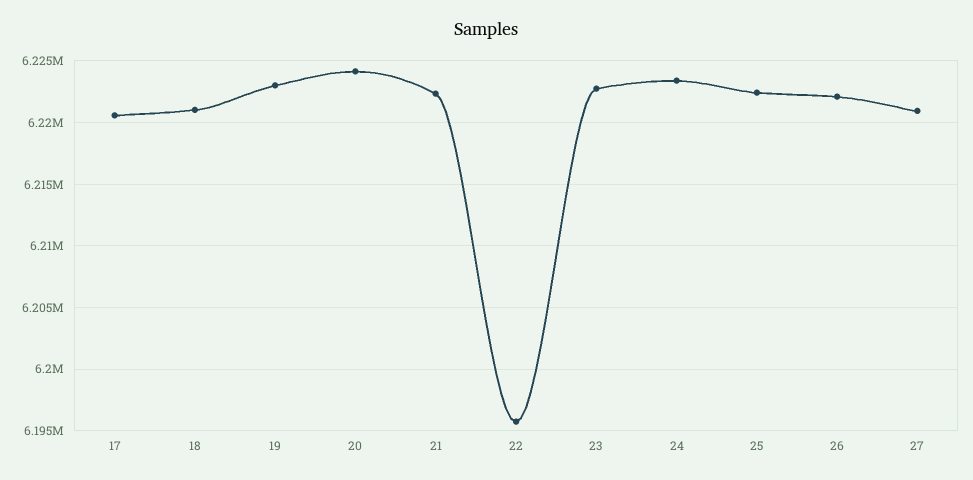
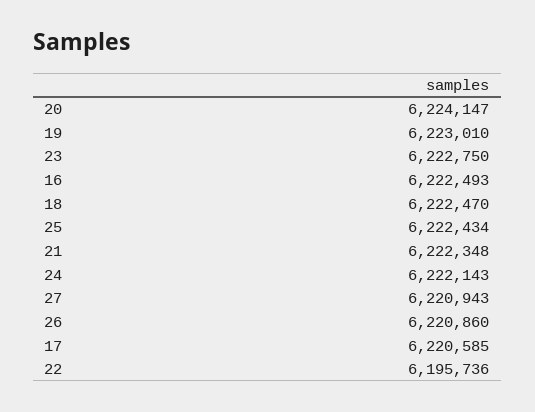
18: 6221000 -> 6222470
24: 6223500 -> 6222143
26: 6222000 -> 6220860
16: none -> 6222493

